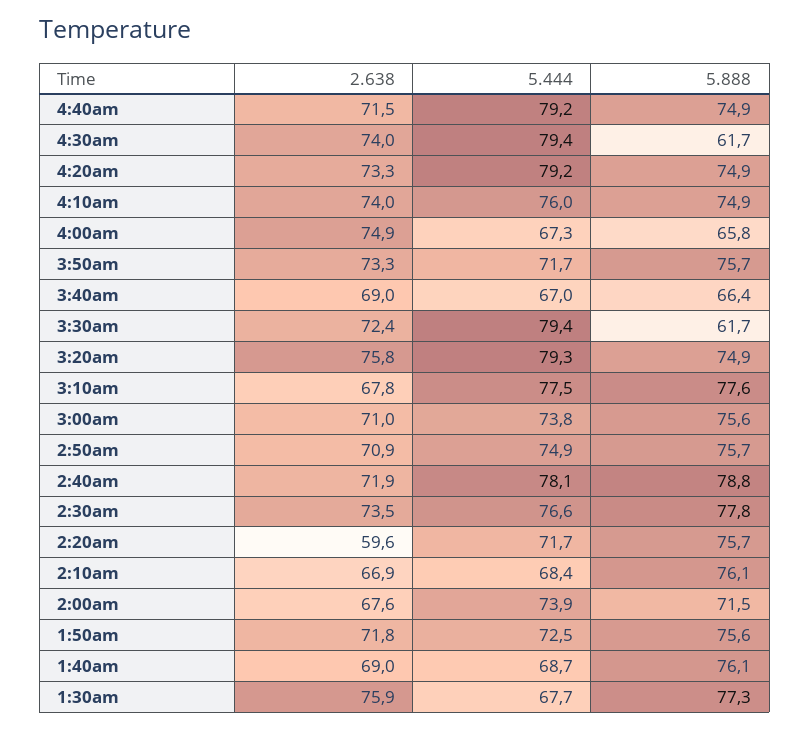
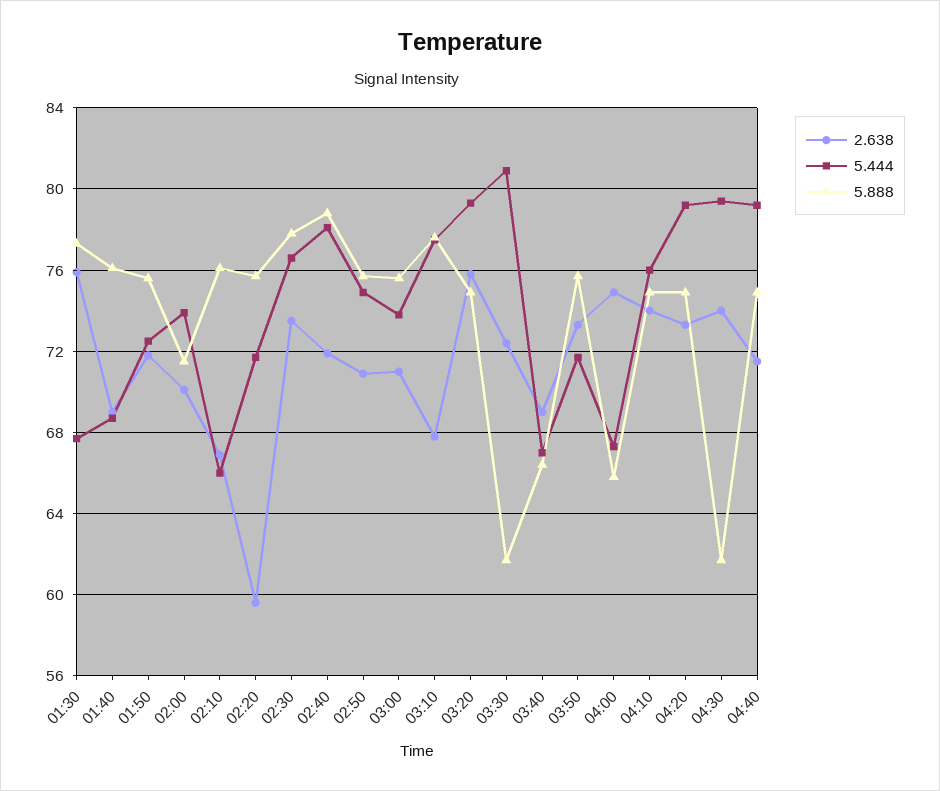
5.444, 3:30am: 79.4 -> 81
5.444, 2:10am: 68.4 -> 66
2.638, 2:00am: 67.6 -> 70

